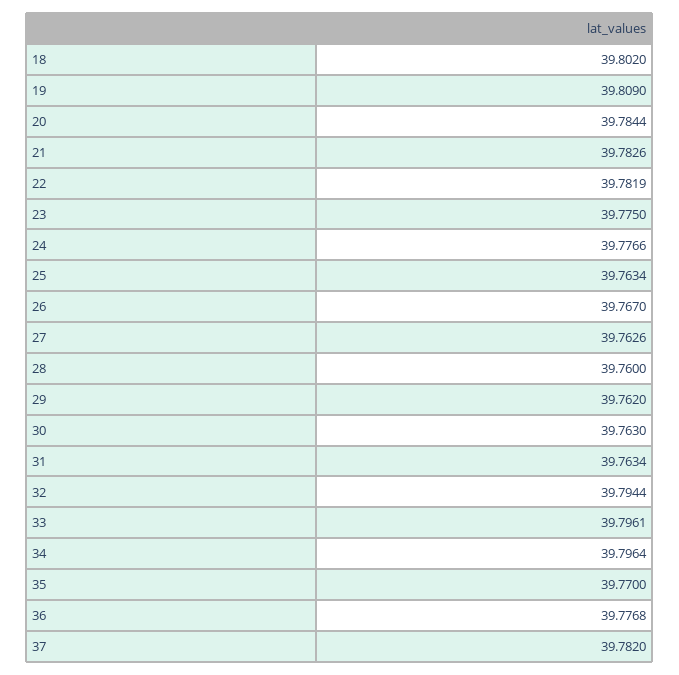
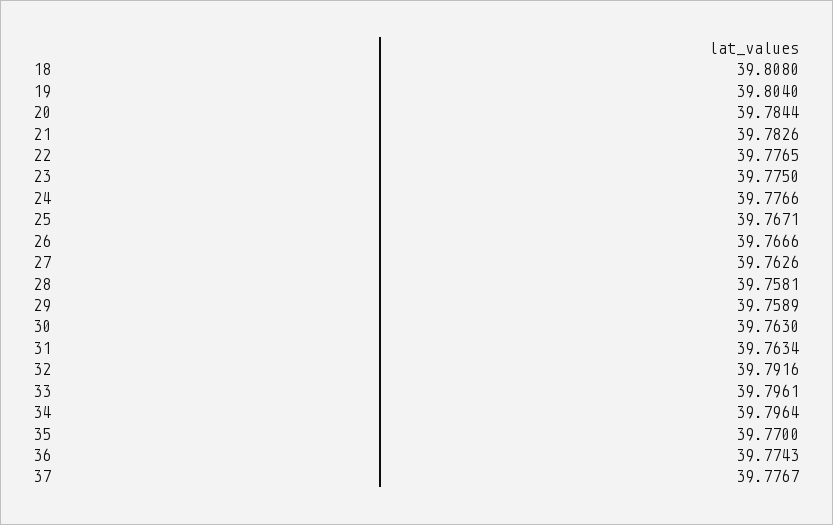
18: 39.802 -> 39.808
19: 39.809 -> 39.804
22: 39.7819 -> 39.7765
25: 39.7634 -> 39.7671
26: 39.767 -> 39.7666
28: 39.76 -> 39.7581
29: 39.762 -> 39.7589
32: 39.7944 -> 39.7916
36: 39.7768 -> 39.7743
37: 39.782 -> 39.7767

